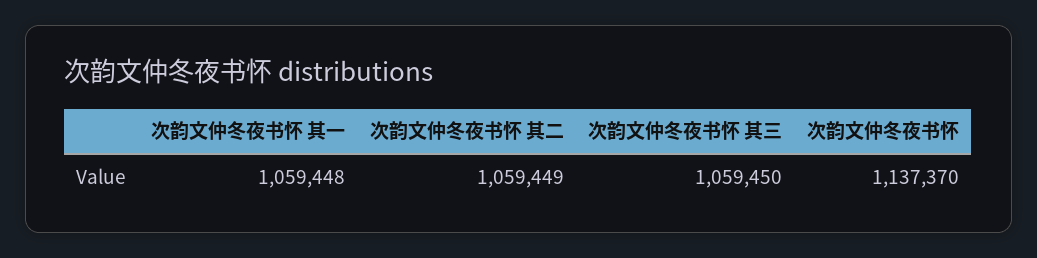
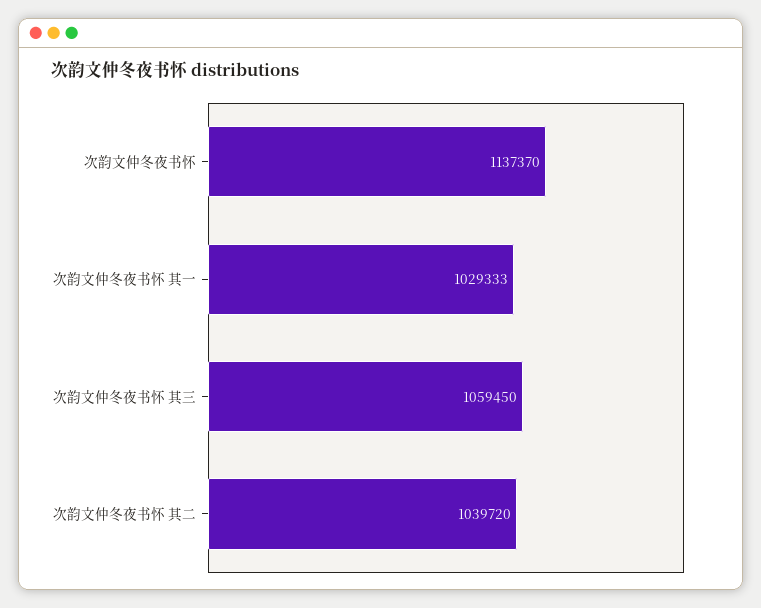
次韵文仲冬夜书怀 其一: 1059448 -> 1029333
次韵文仲冬夜书怀 其二: 1059449 -> 1039720

